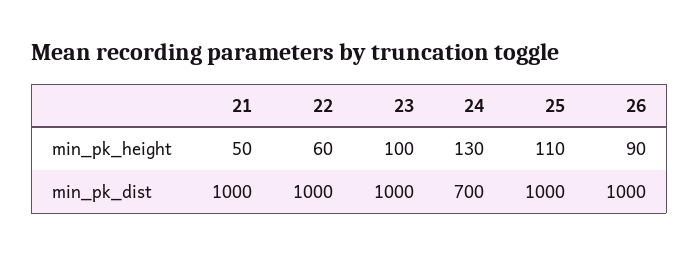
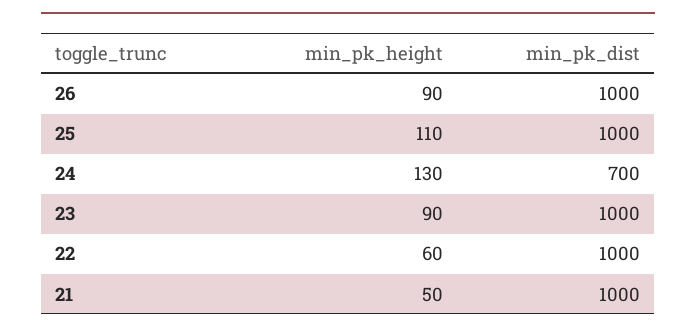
23, min_pk_height: 100 -> 90

